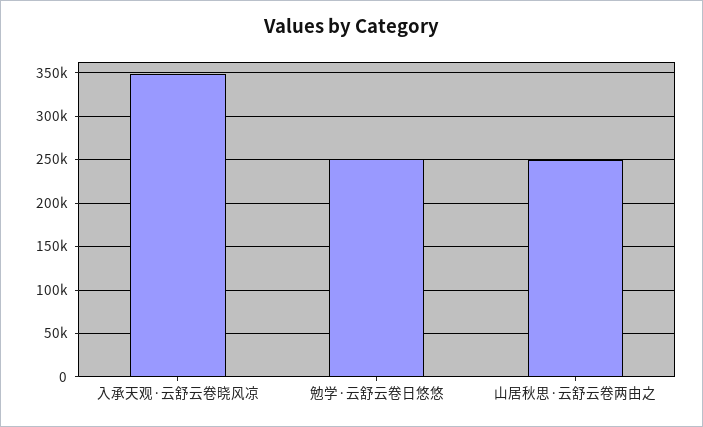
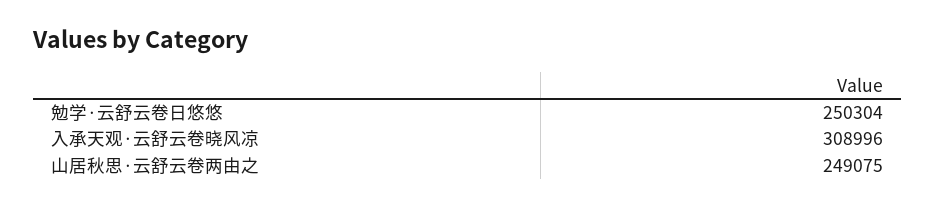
入承天观·云舒云卷晓风凉: 350000 -> 308996

